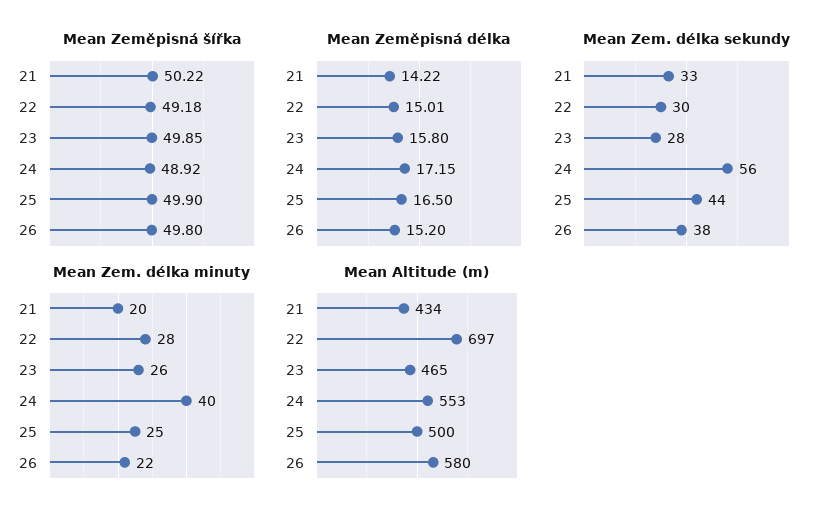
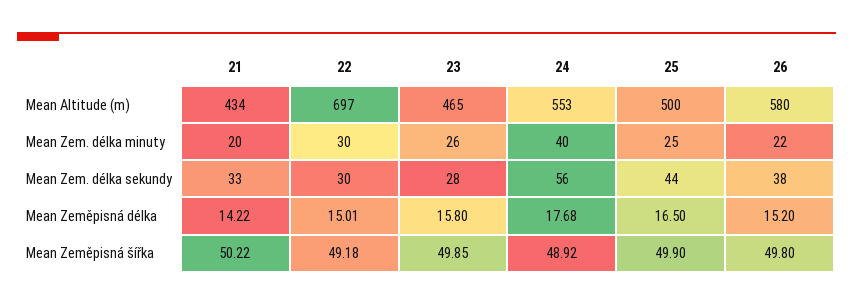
Mean Zeměpisná délka, 24: 17.15 -> 17.68
Mean Zem. délka minuty, 22: 28 -> 30

